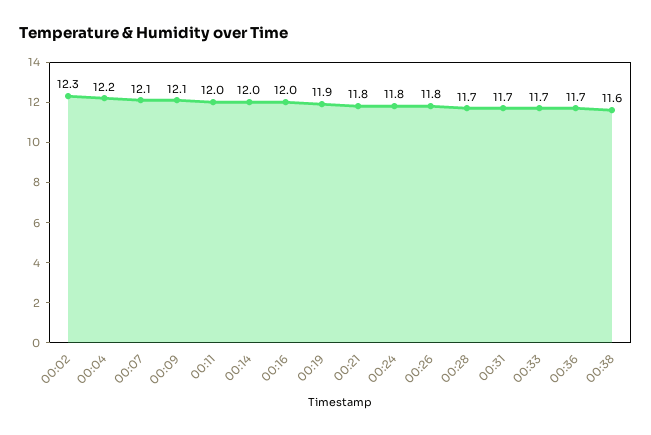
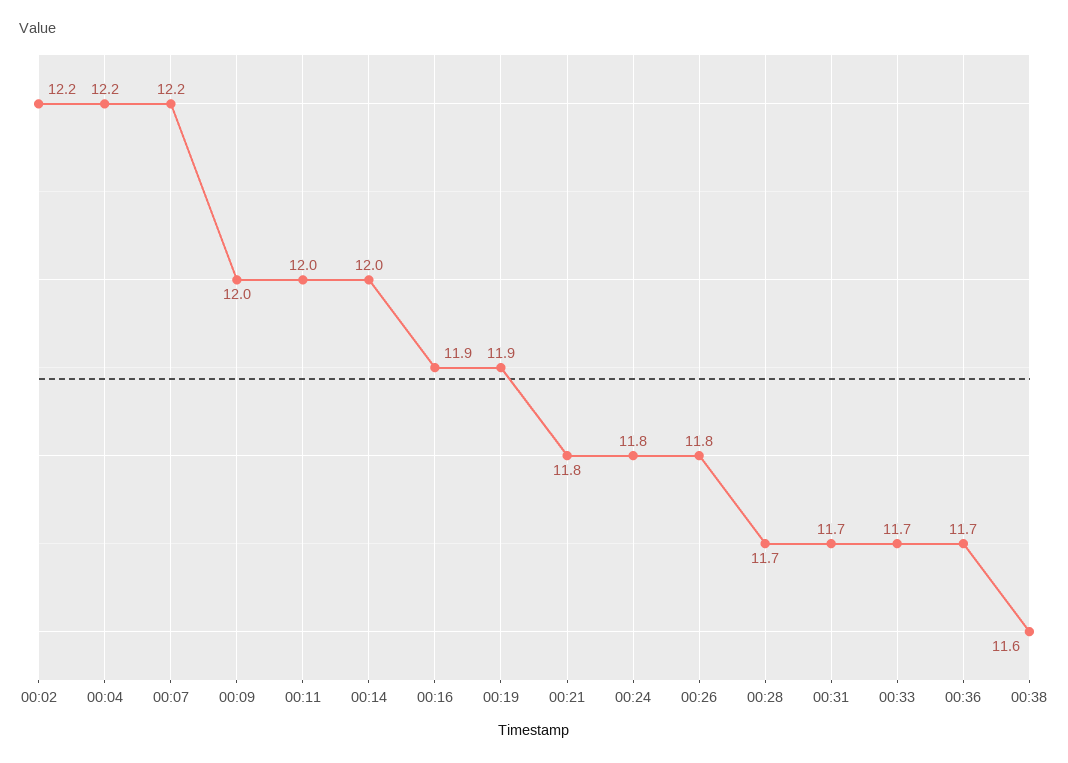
00:02: 12.3 -> 12.2
00:07: 12.1 -> 12.2
00:09: 12.1 -> 12
00:16: 12 -> 11.9

